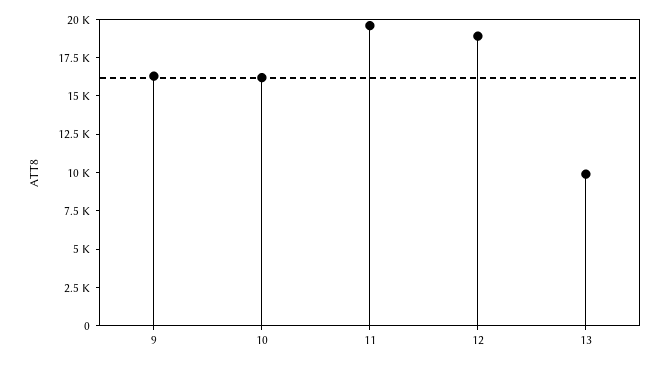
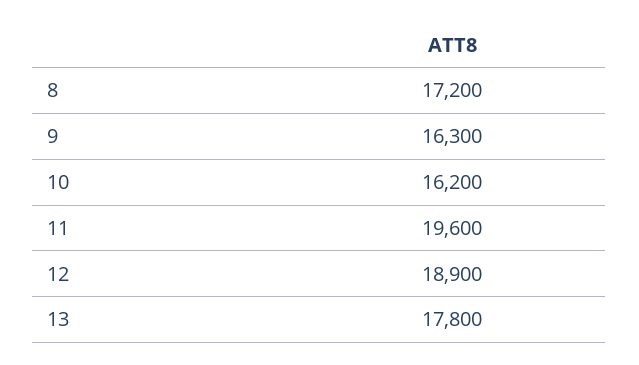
13: 10000 -> 17800
8: none -> 17200

